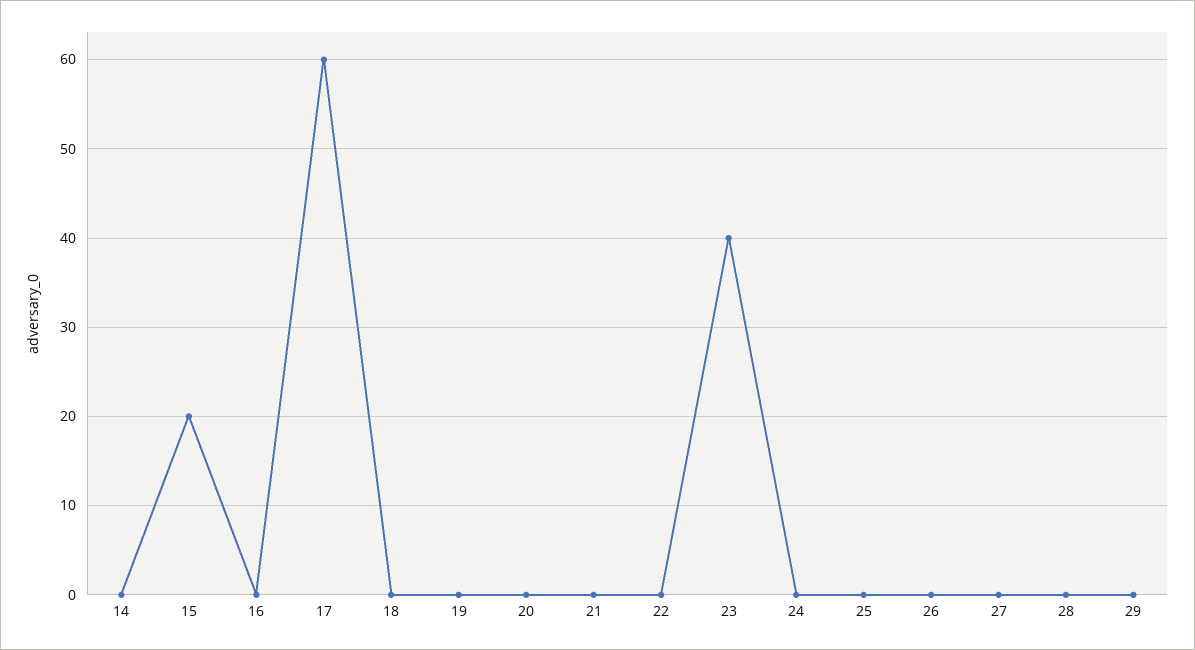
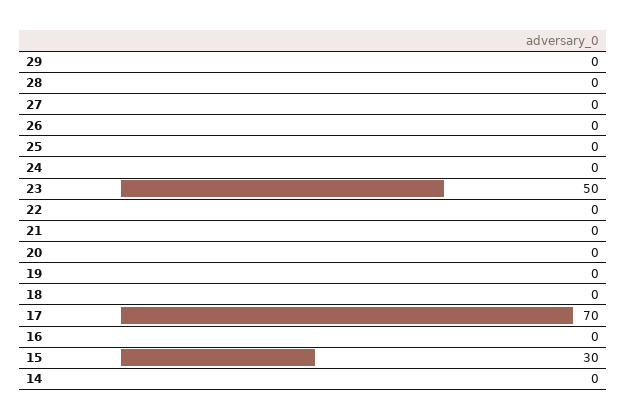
15: 20 -> 30
17: 60 -> 70
23: 40 -> 50

